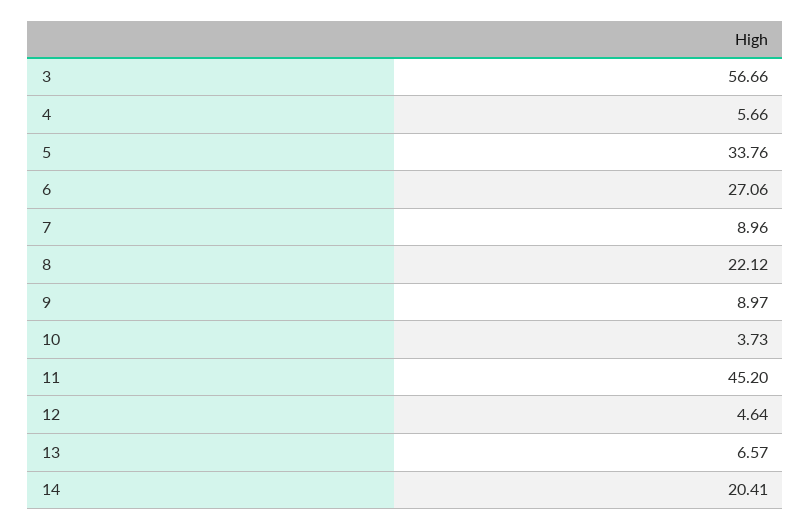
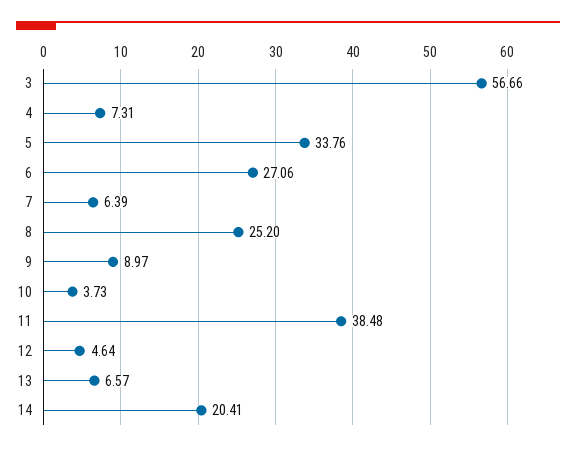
4: 5.66 -> 7.31
7: 8.96 -> 6.39
8: 22.12 -> 25.2
11: 45.2 -> 38.48

